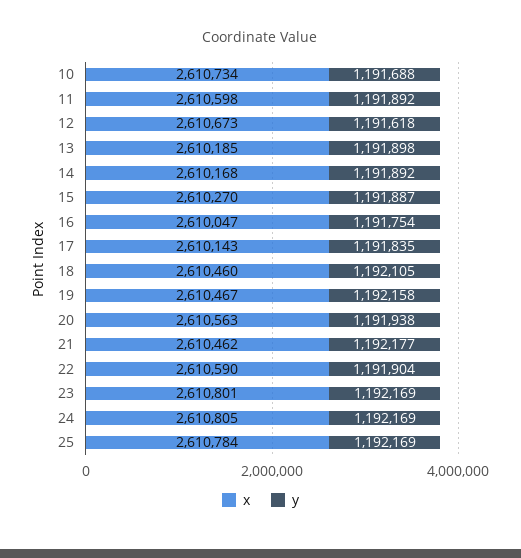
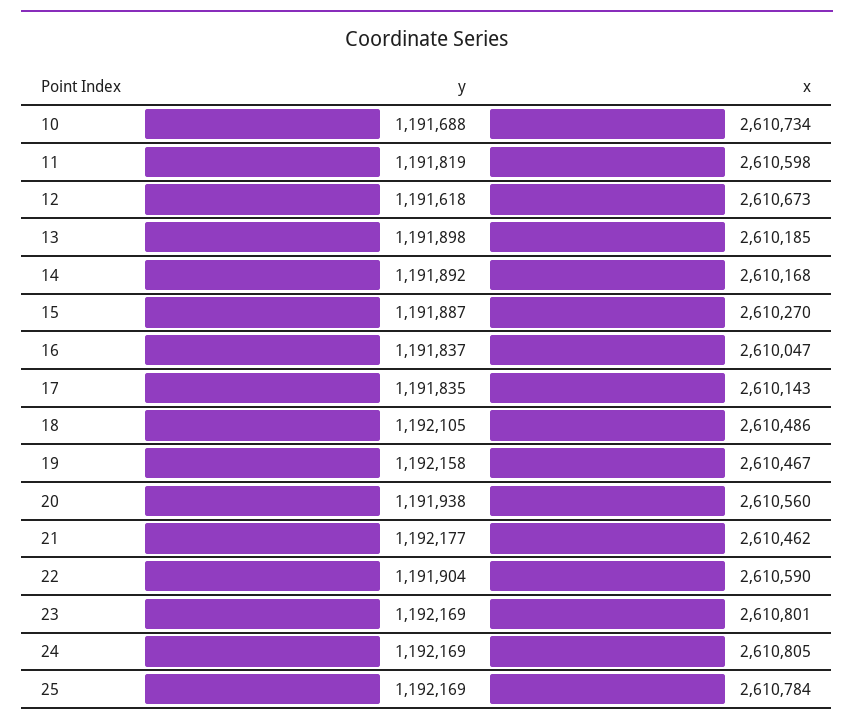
y, 11: 1191892 -> 1191819
y, 16: 1191754 -> 1191837
x, 18: 2610460 -> 2610486
x, 20: 2610563 -> 2610560

